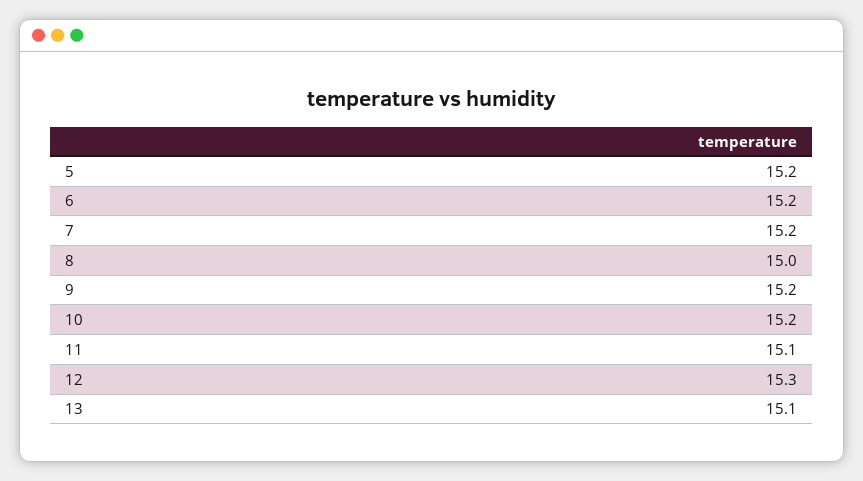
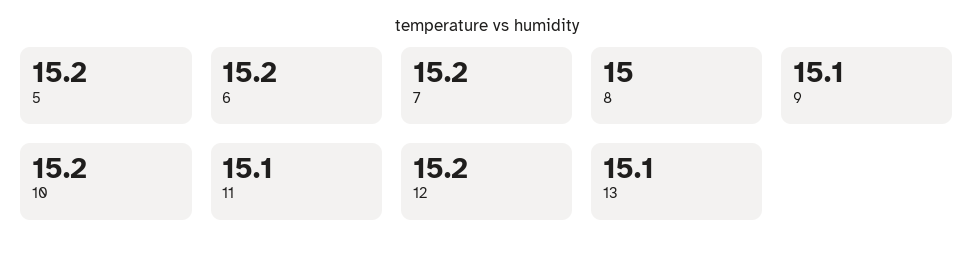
9: 15.2 -> 15.1
12: 15.3 -> 15.2

